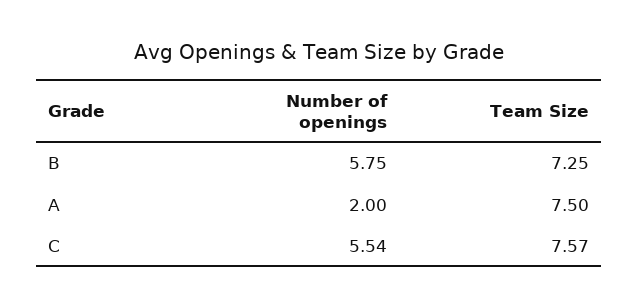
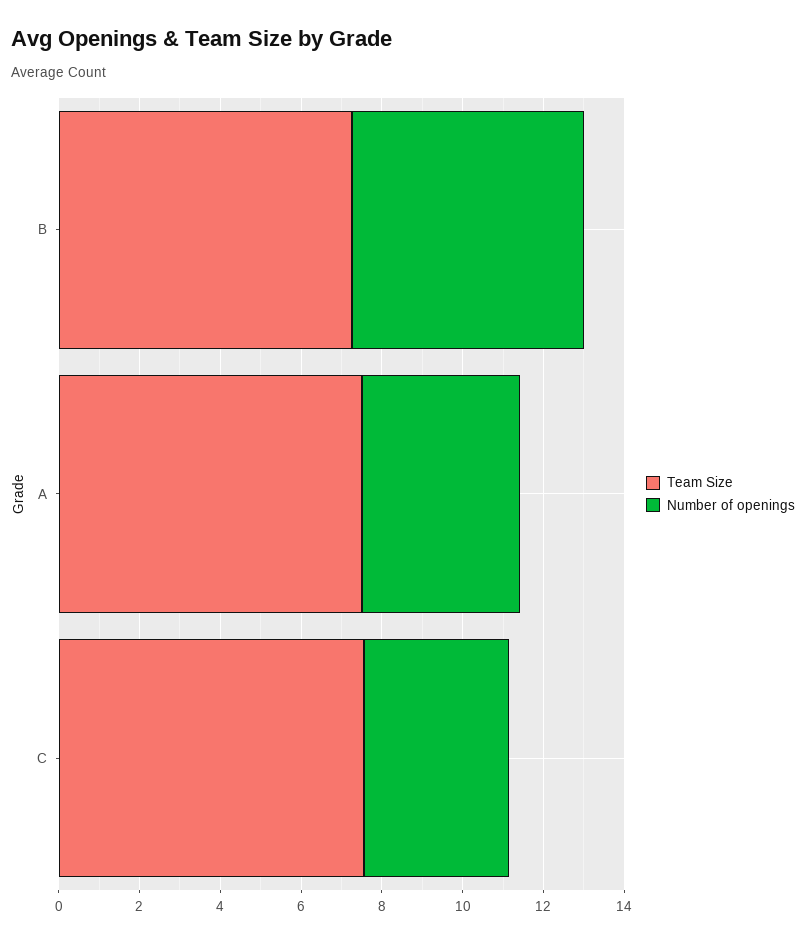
Number of openings, A: 2 -> 4
Number of openings, C: 5.54 -> 3.5

